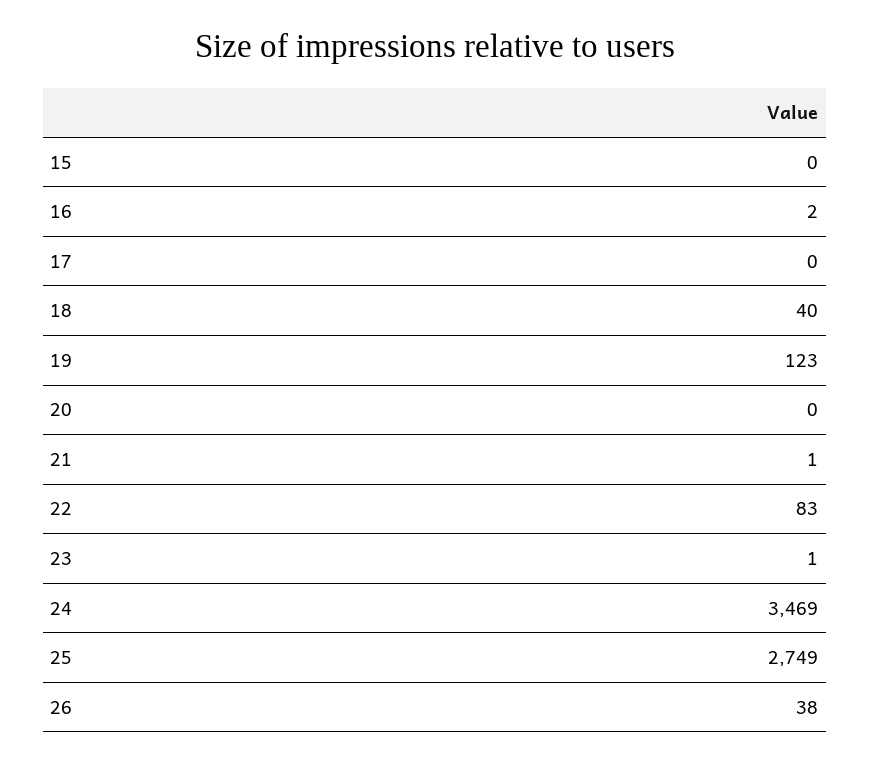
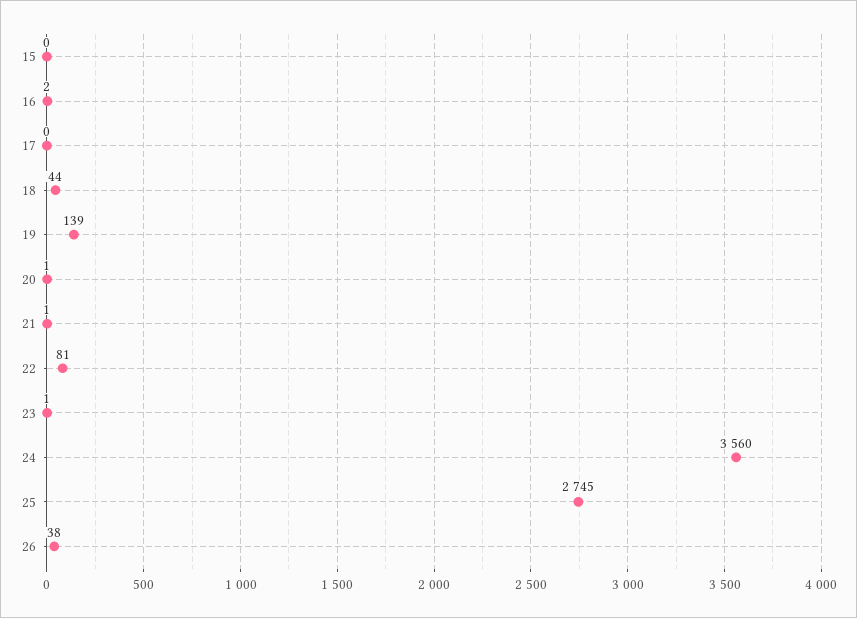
18: 40 -> 44
19: 123 -> 139
20: 0 -> 1
22: 83 -> 81
24: 3469 -> 3560
25: 2749 -> 2745

